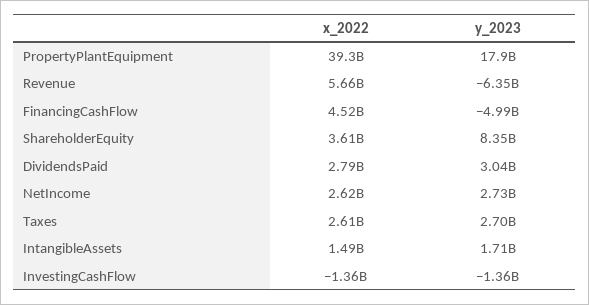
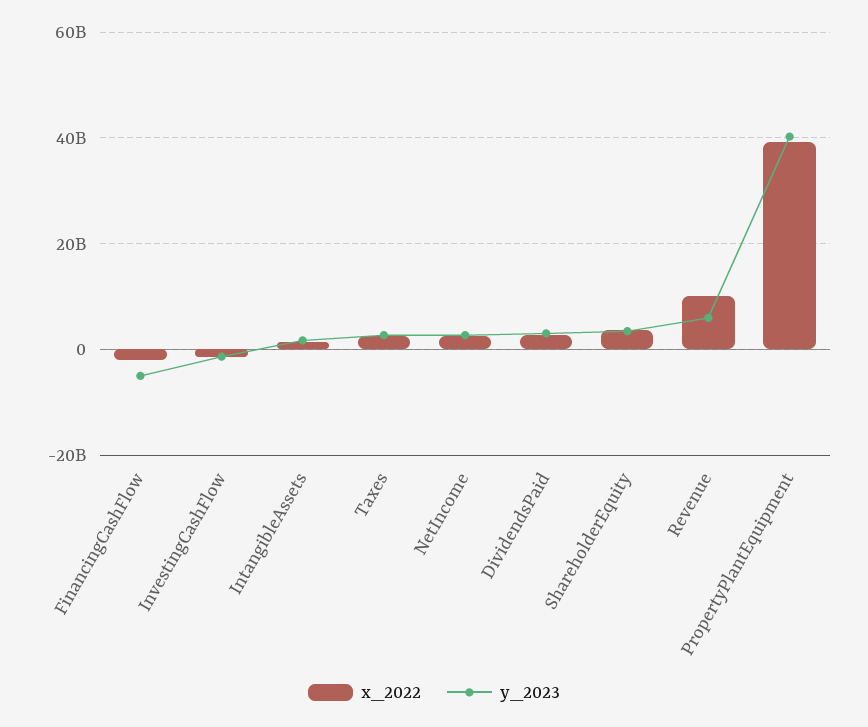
y_2023, PropertyPlantEquipment: 17900000000 -> 40000000000
x_2022, Revenue: 5660000000 -> 10000000000
y_2023, Revenue: -6350000000 -> 6000000000
x_2022, FinancingCashFlow: 4520000000 -> -2000000000
y_2023, ShareholderEquity: 8350000000 -> 4000000000

